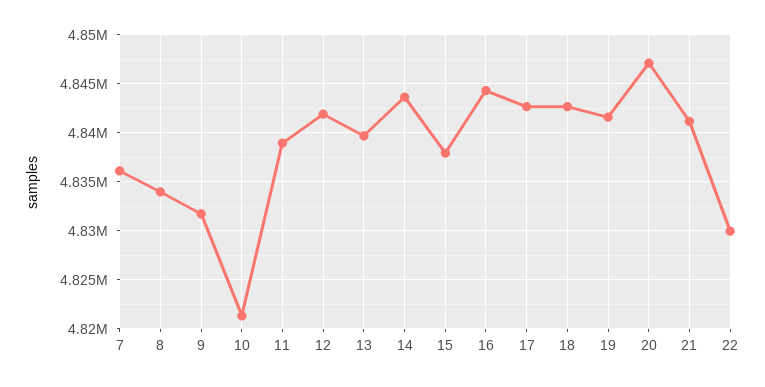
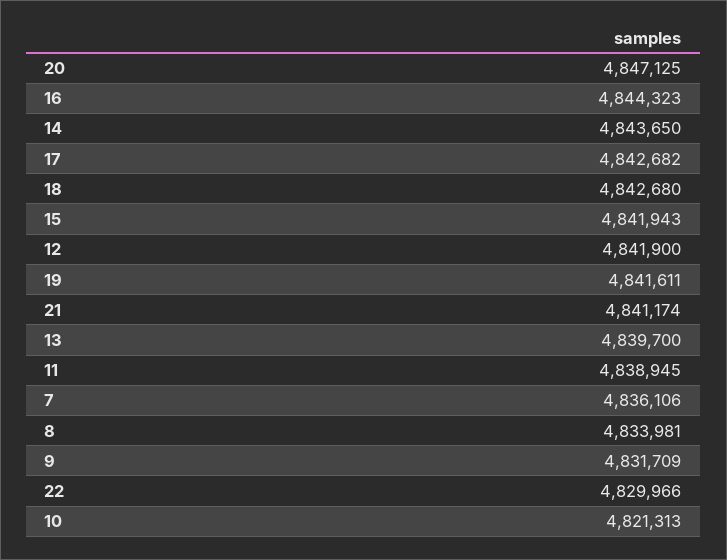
15: 4838000 -> 4841943

